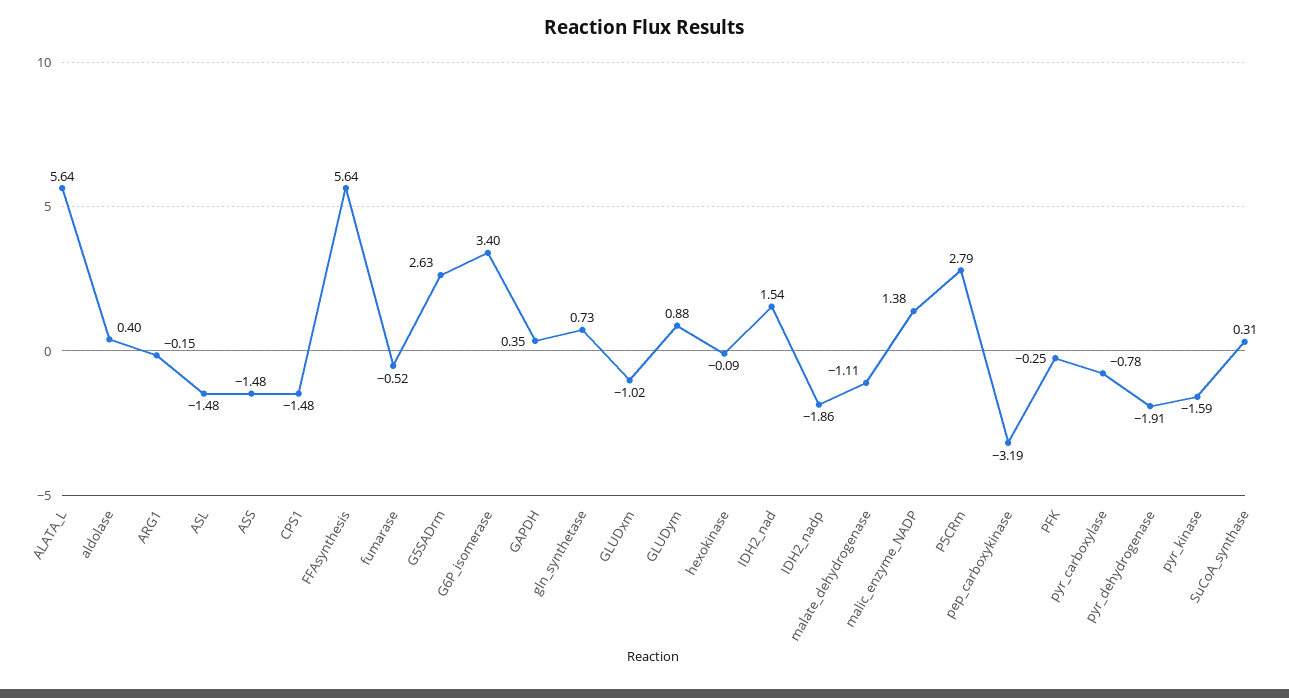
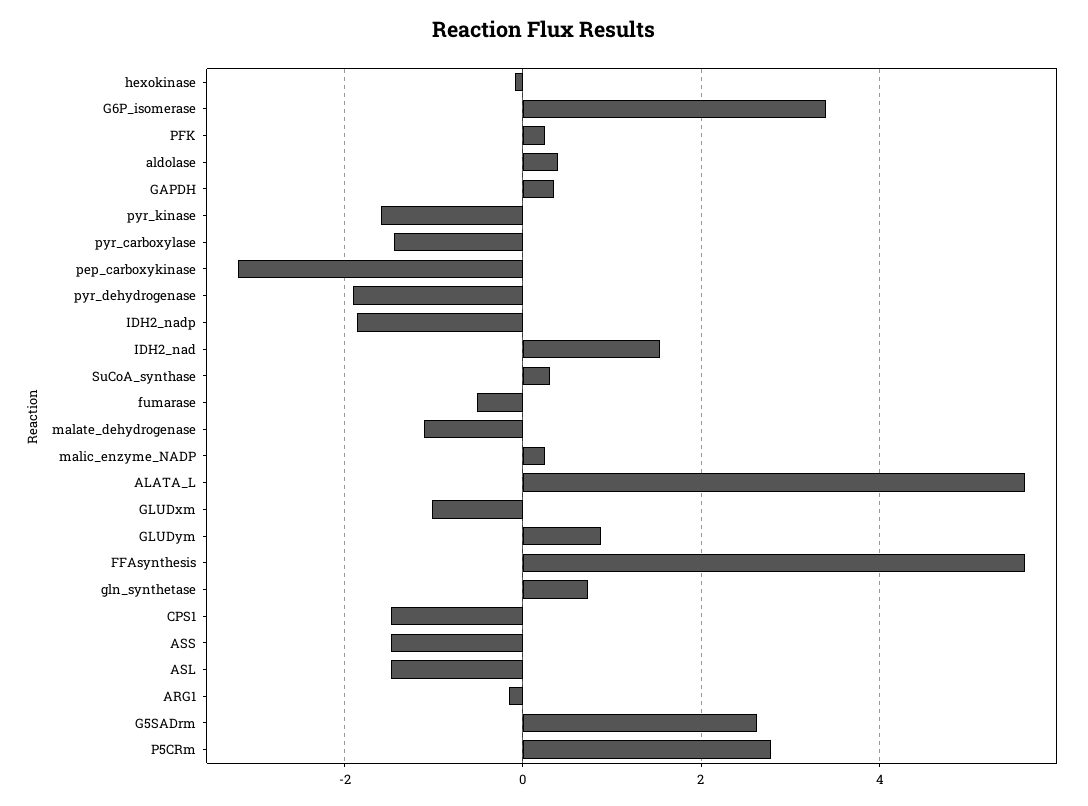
malic_enzyme_NADP: 1.38 -> 0.2
PFK: -0.25 -> 0.2
pyr_carboxylase: -0.78 -> -1.4

